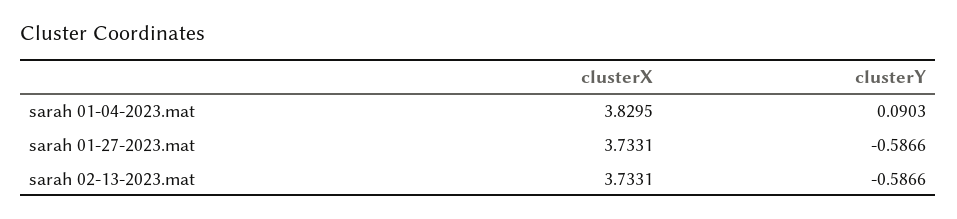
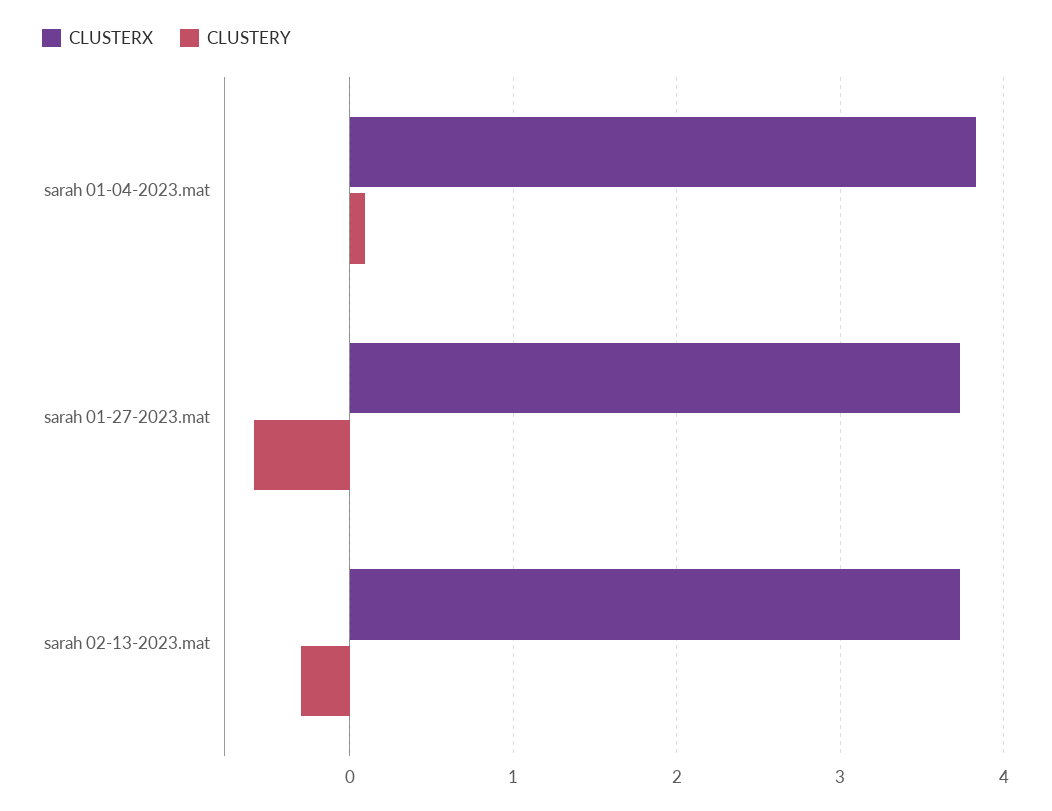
clusterY, sarah 02-13-2023.mat: -0.5866 -> -0.3

